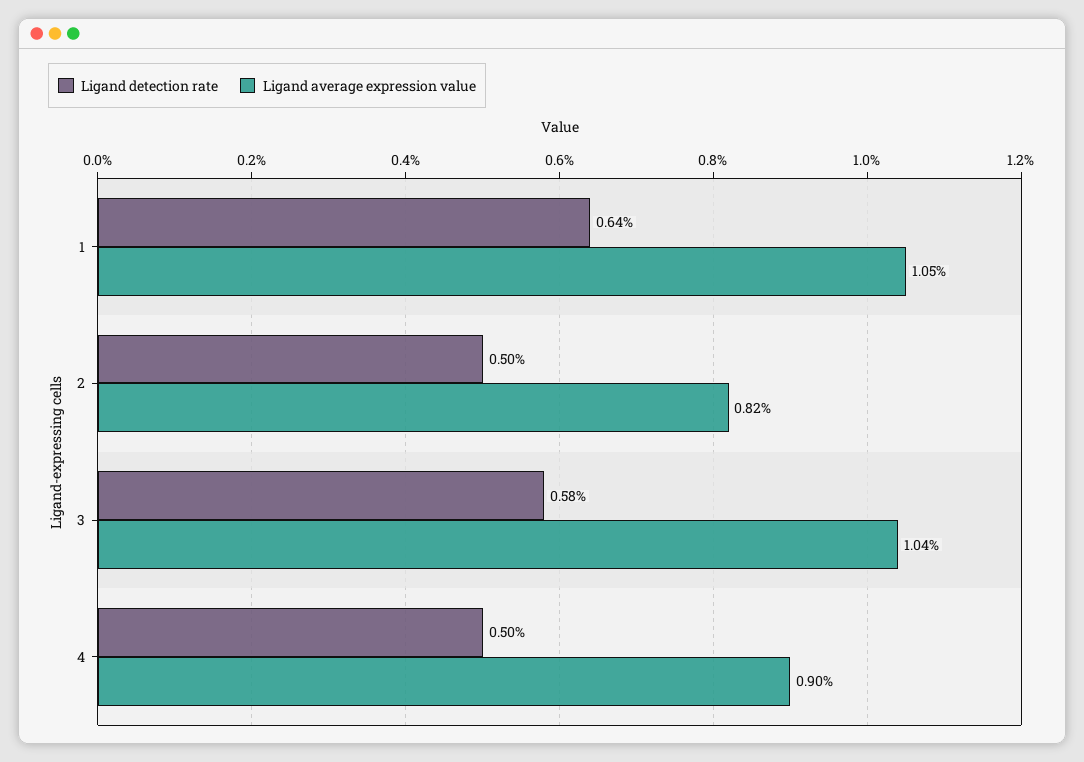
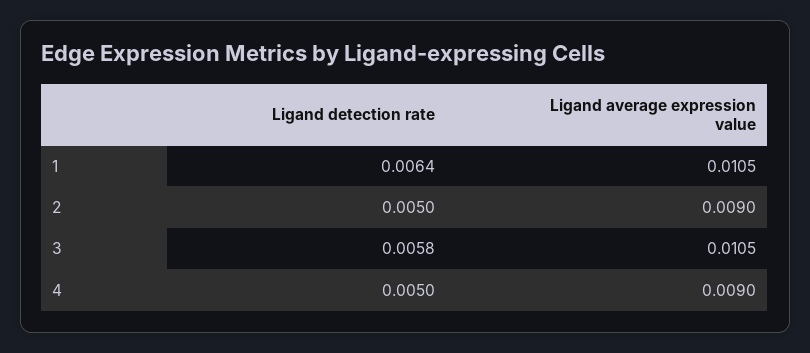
Ligand average expression value, 2: 0.0082 -> 0.009
Ligand average expression value, 3: 0.0104 -> 0.0105

